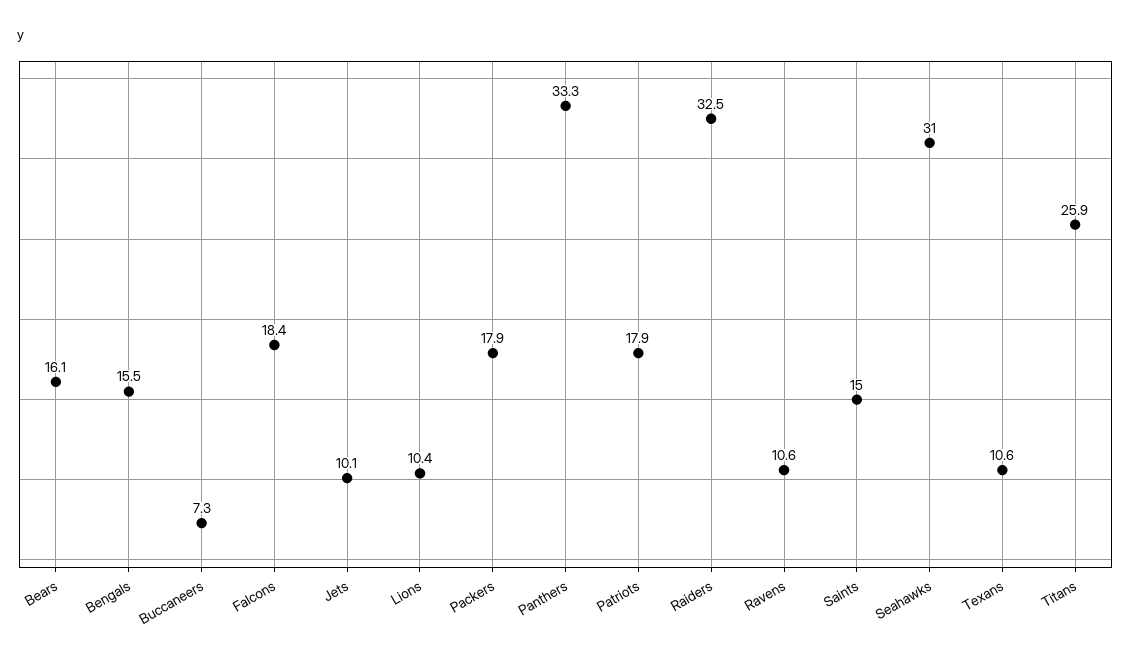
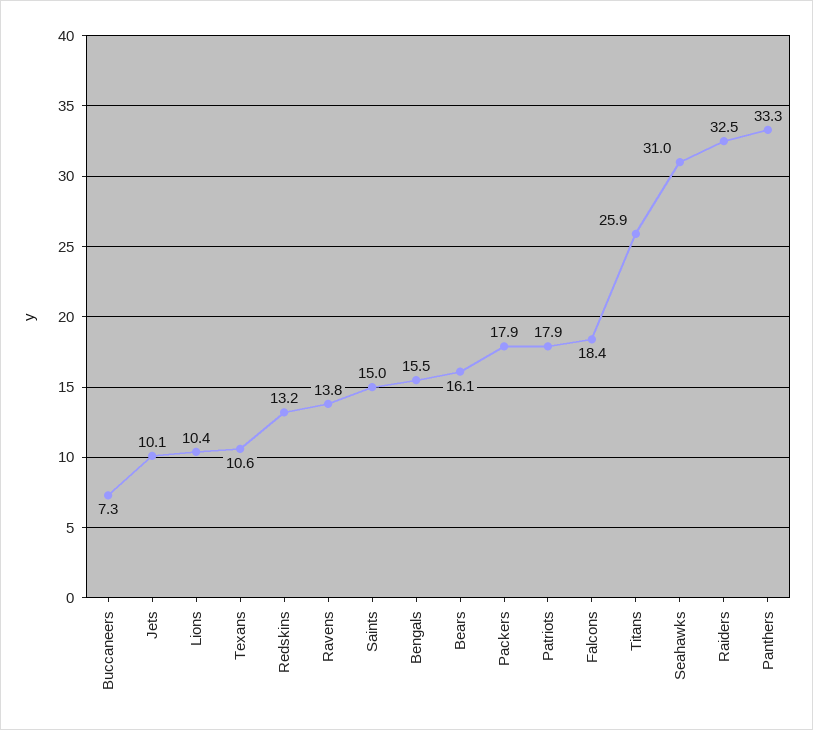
Ravens: 10.6 -> 13.8
Redskins: none -> 13.2

